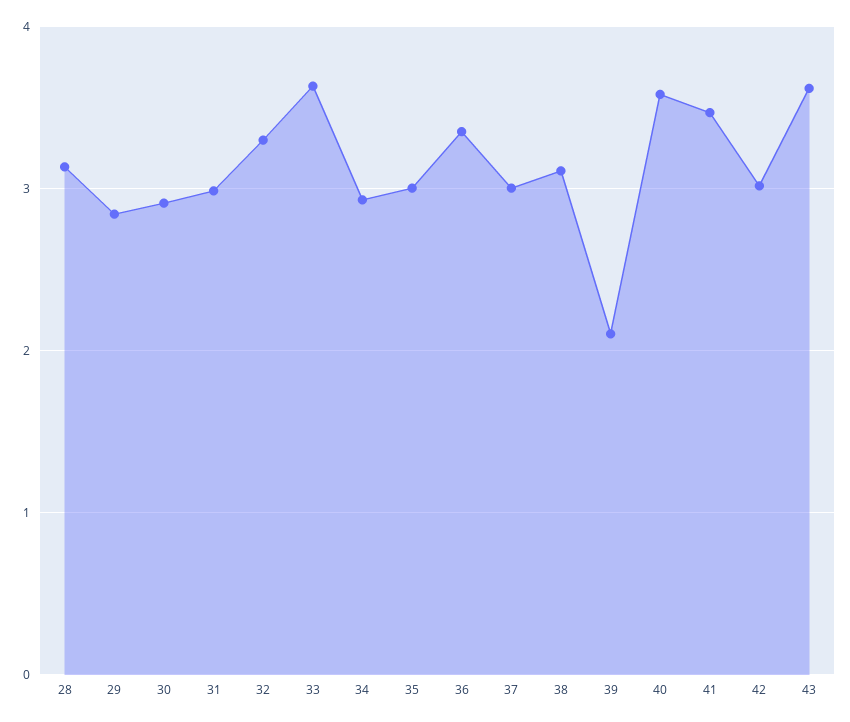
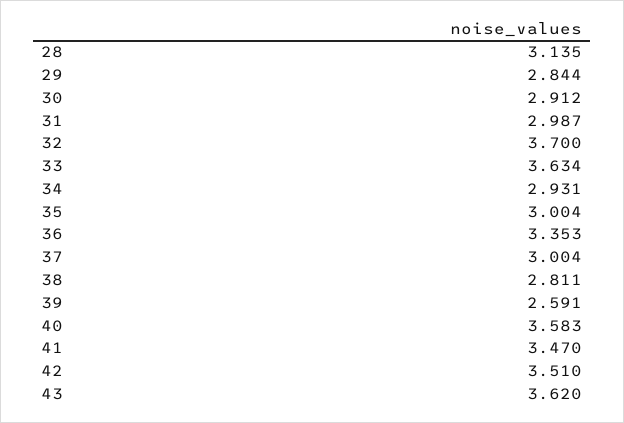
32: 3.3 -> 3.7
38: 3.1 -> 2.811
39: 2.1 -> 2.591
42: 3 -> 3.51

